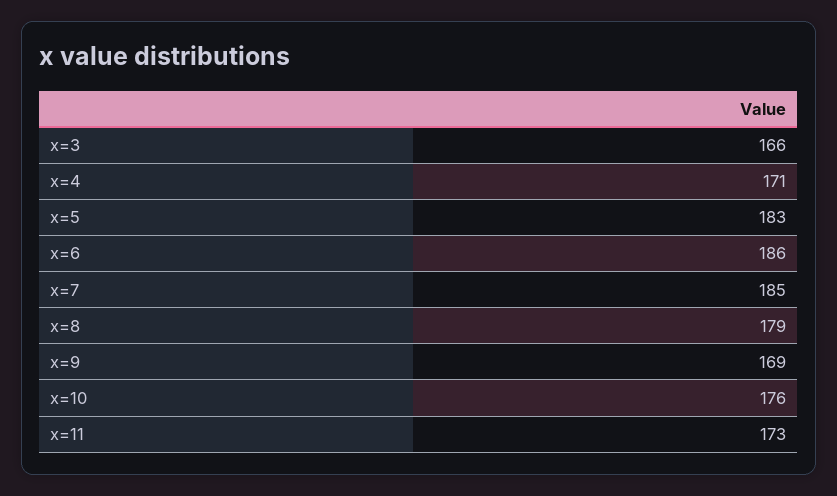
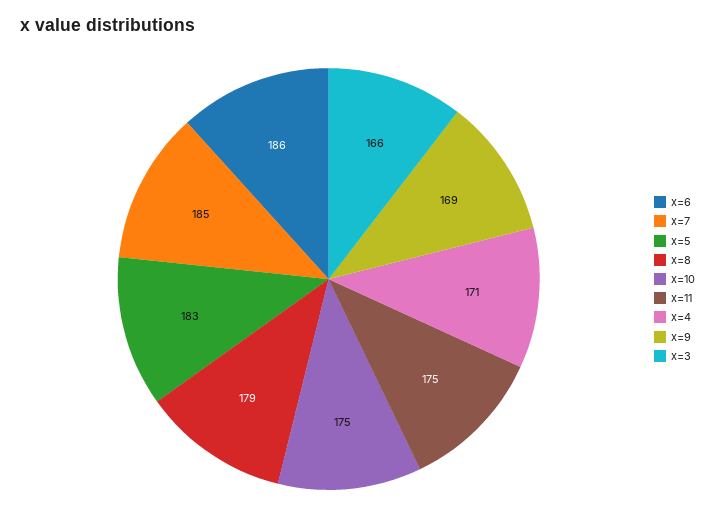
x=10: 176 -> 175
x=11: 173 -> 175

